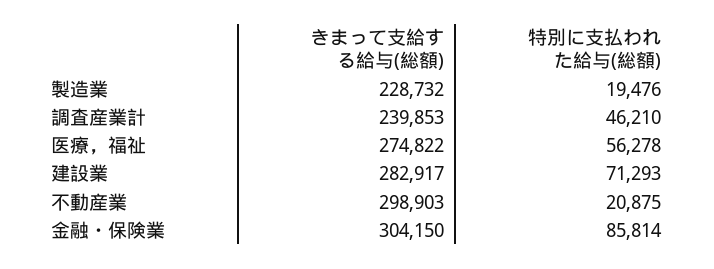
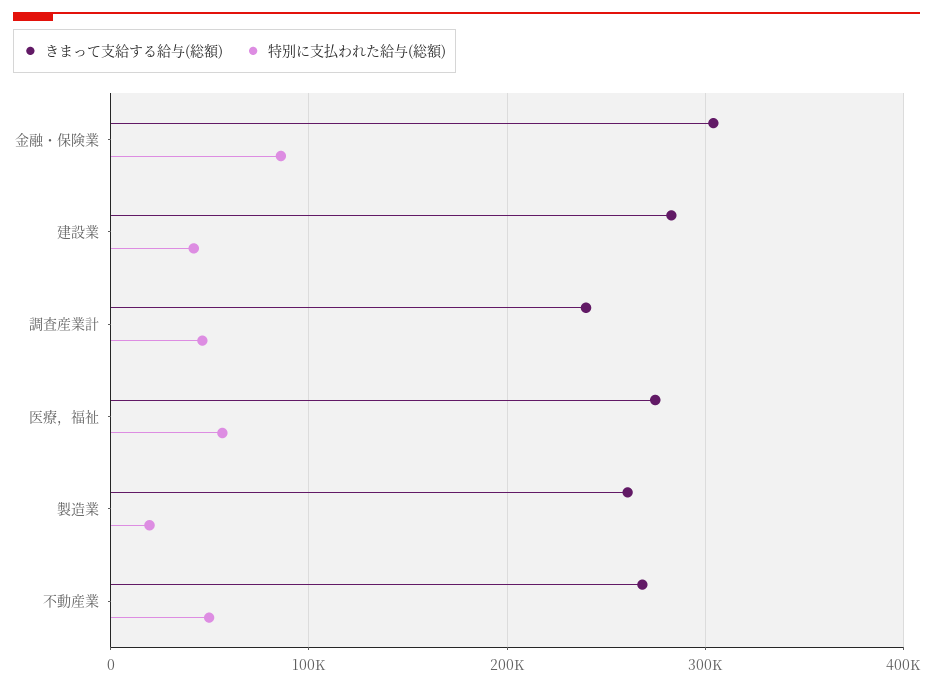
きまって支給する給与(総額), 製造業: 228732 -> 260000
特別に支払われた給与(総額), 建設業: 71293 -> 40000
きまって支給する給与(総額), 不動産業: 298903 -> 270000
特別に支払われた給与(総額), 不動産業: 20875 -> 50000

